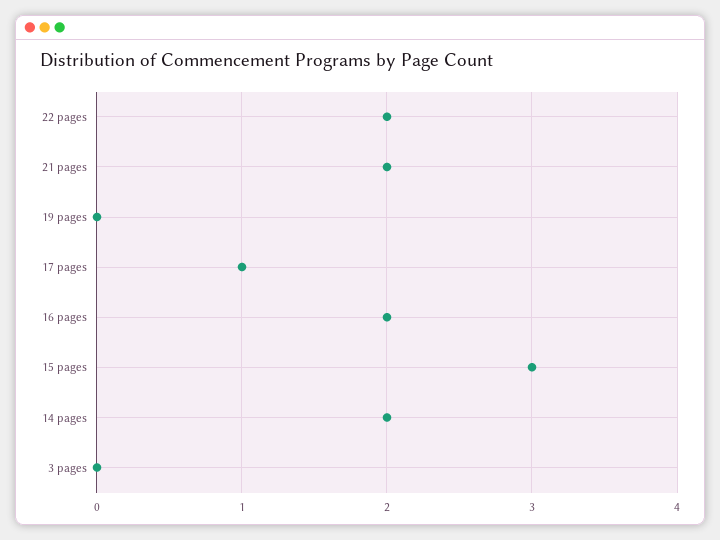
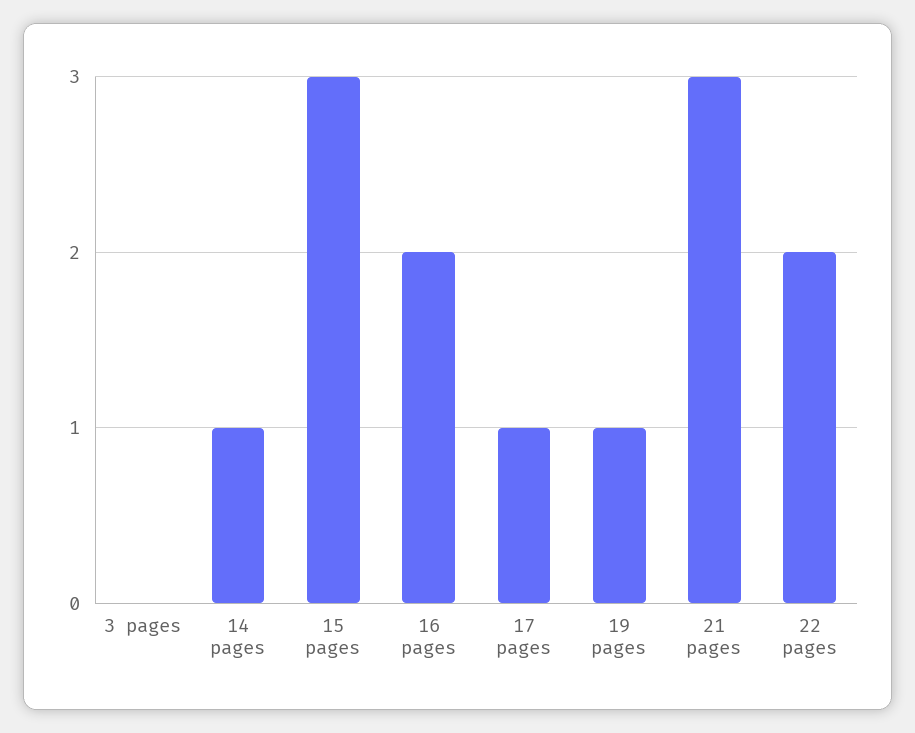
21 pages: 2 -> 3
19 pages: 0 -> 1
14 pages: 2 -> 1

